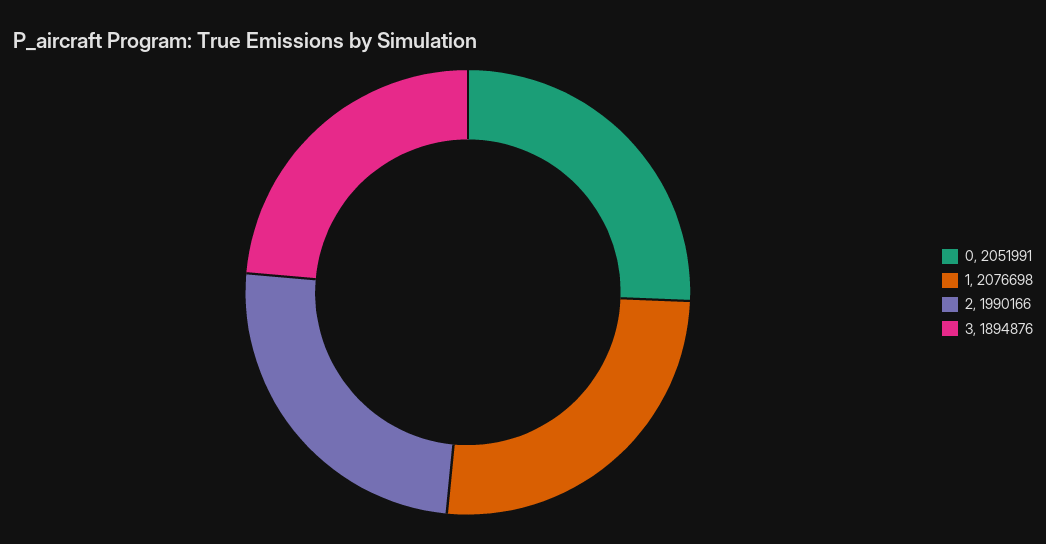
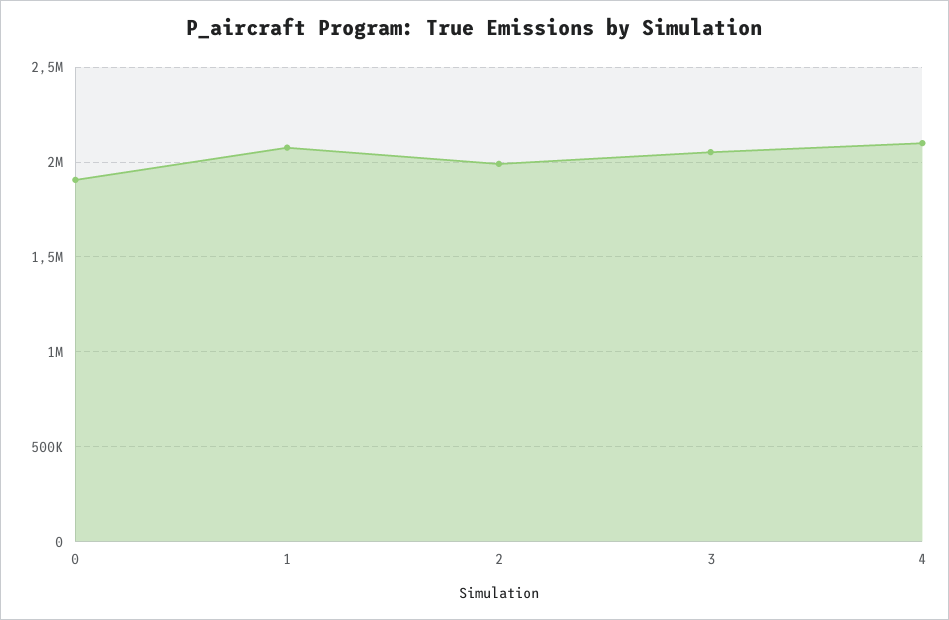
0: 2051991 -> 1900000
3: 1894876 -> 2050000
4: none -> 2100000

